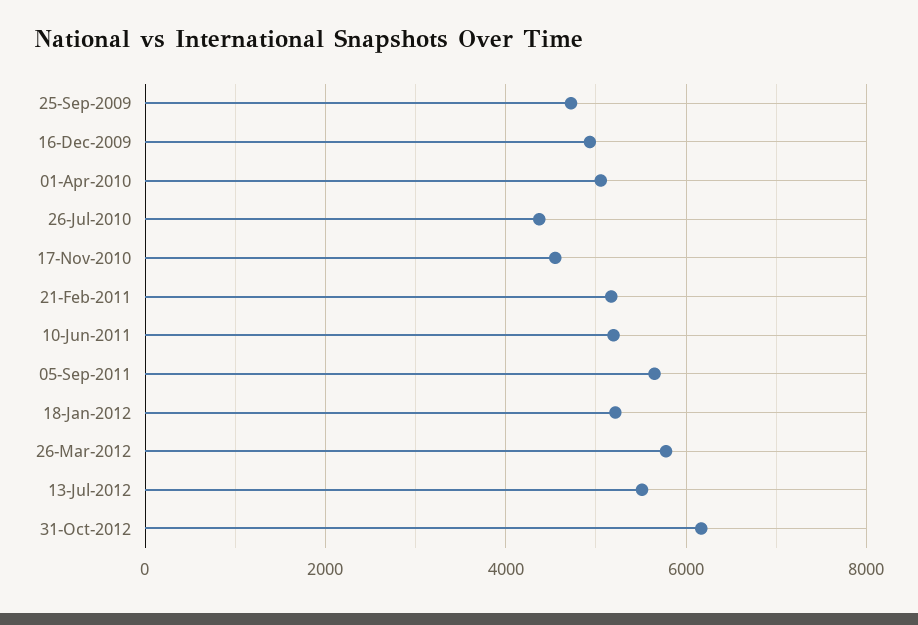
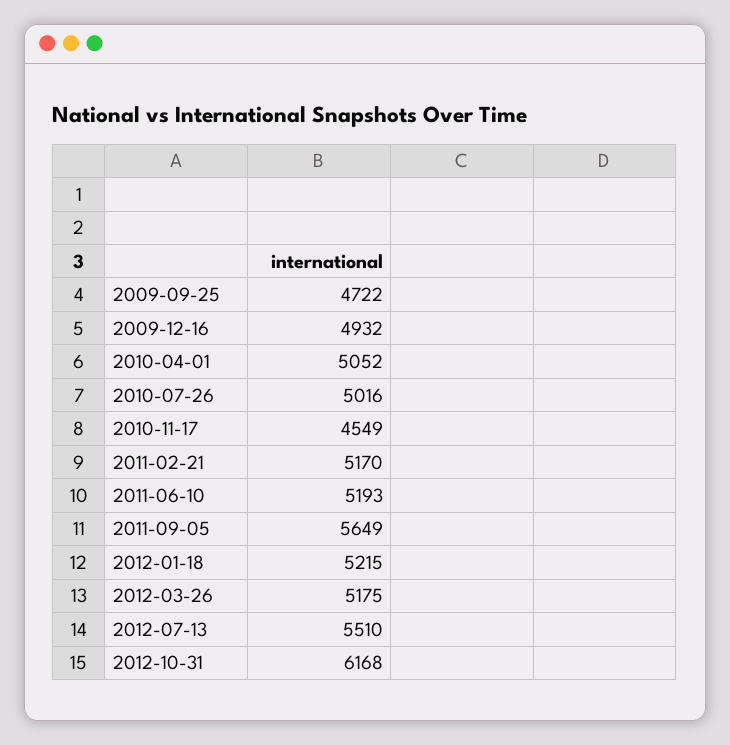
26-Jul-2010: 4400 -> 5016
26-Mar-2012: 5800 -> 5175

